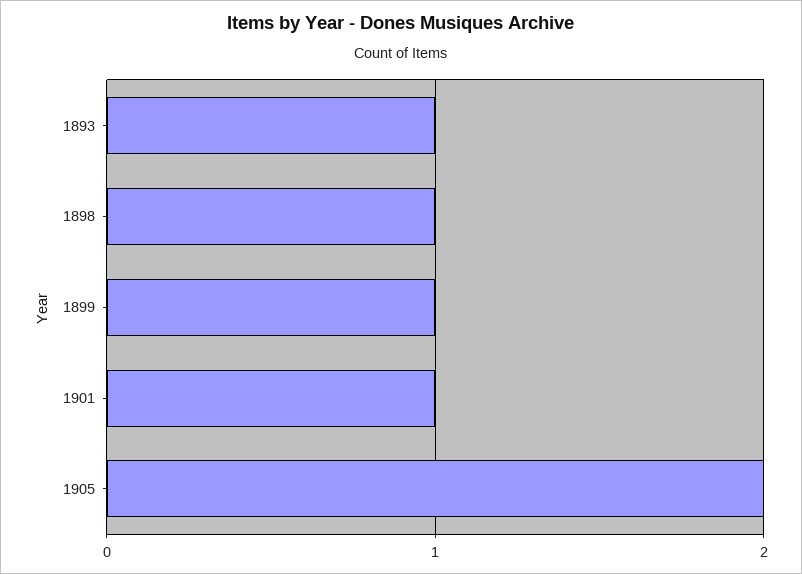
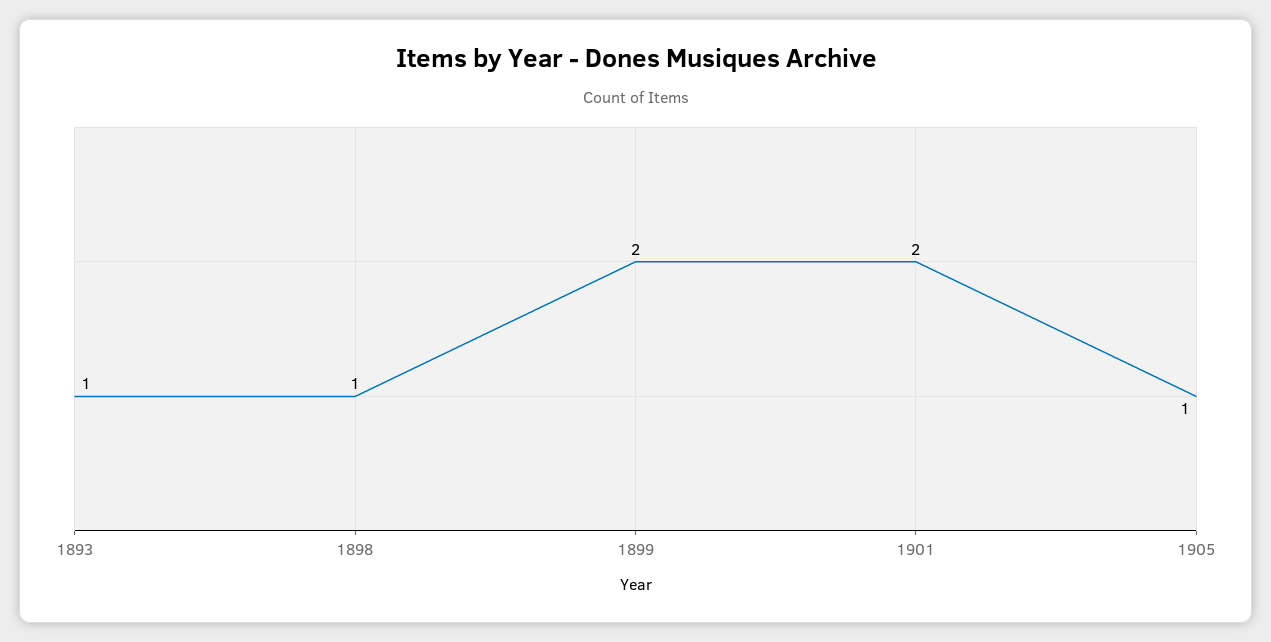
1899: 1 -> 2
1901: 1 -> 2
1905: 2 -> 1

